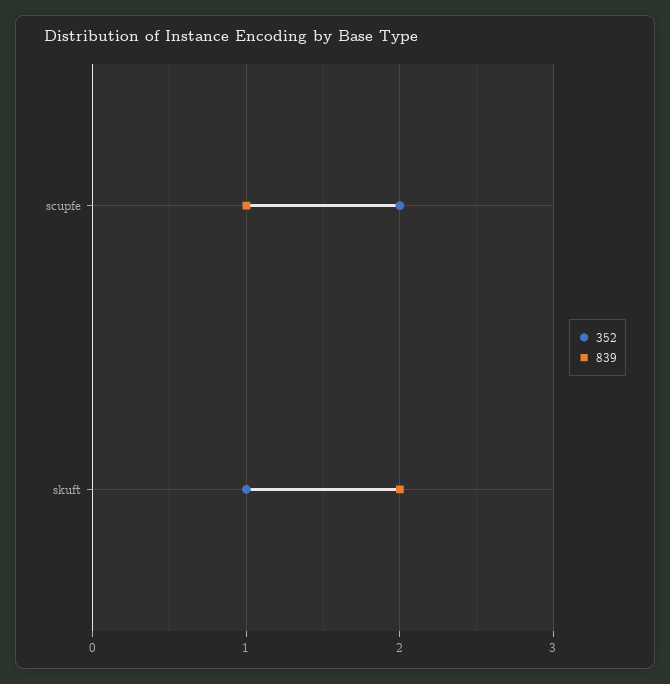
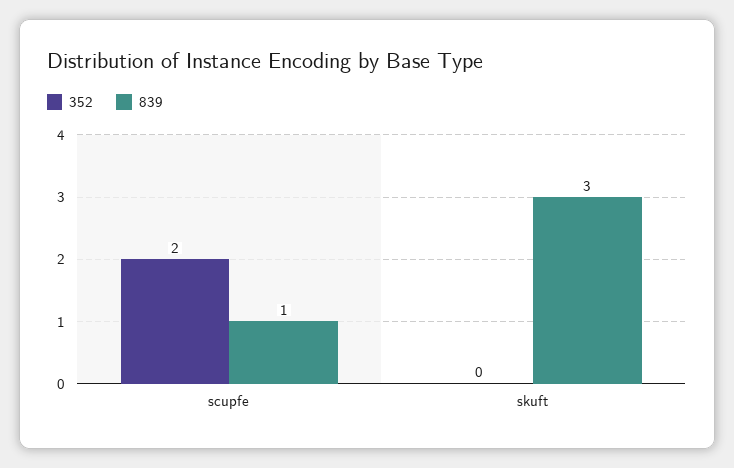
352, skuft: 1 -> 0
839, skuft: 2 -> 3

